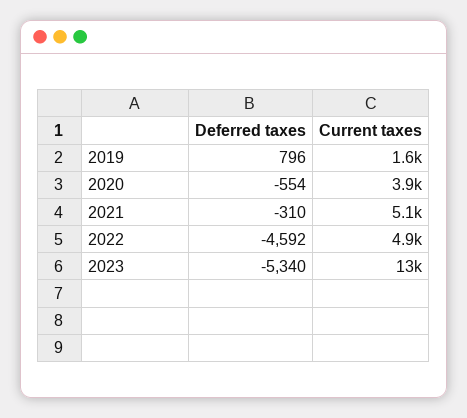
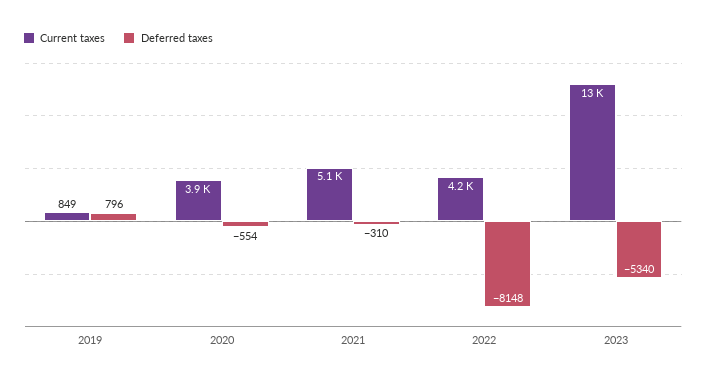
Current taxes, 2019: 1600 -> 849
Deferred taxes, 2022: -4592 -> -8148
Current taxes, 2022: 4900 -> 4200

